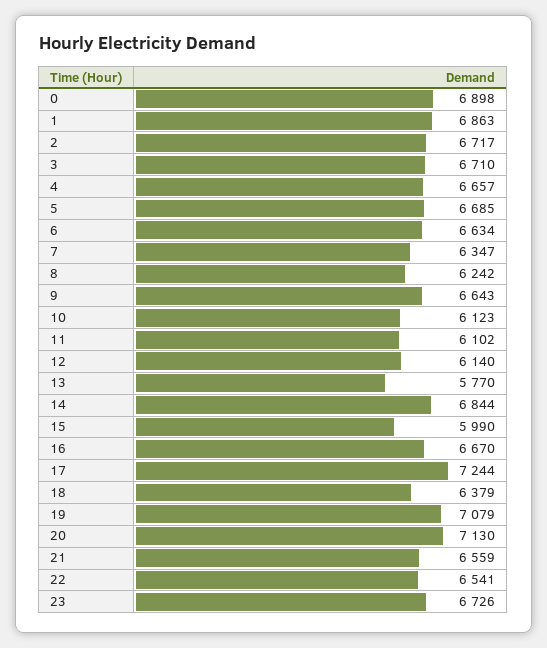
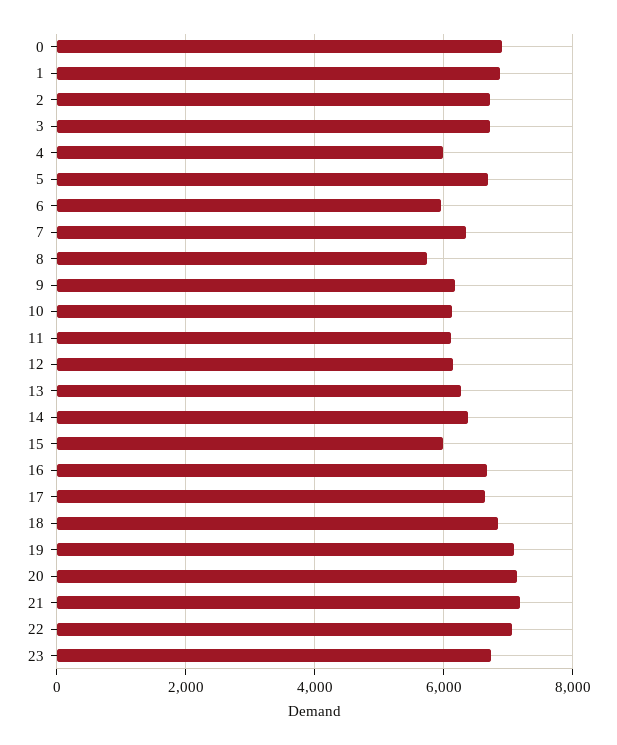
4: 6657 -> 6000
6: 6634 -> 6000
8: 6242 -> 5800
9: 6643 -> 6200
13: 5770 -> 6200
14: 6844 -> 6400
17: 7244 -> 6600
18: 6379 -> 6800
21: 6559 -> 7200
22: 6541 -> 7000

